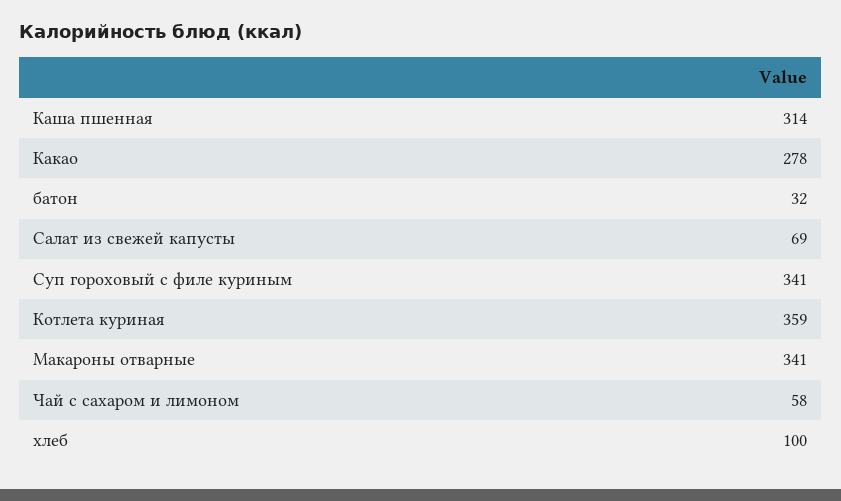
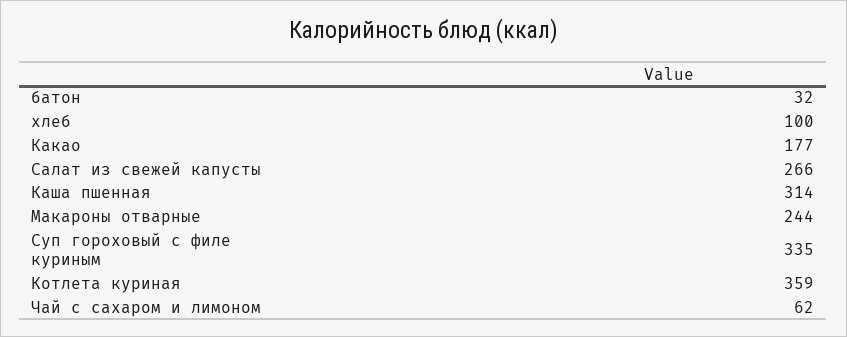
Какао: 278 -> 177
Салат из свежей капусты: 69 -> 266
Суп гороховый с филе куриным: 341 -> 335
Макароны отварные: 341 -> 244
Чай с сахаром и лимоном: 58 -> 62

